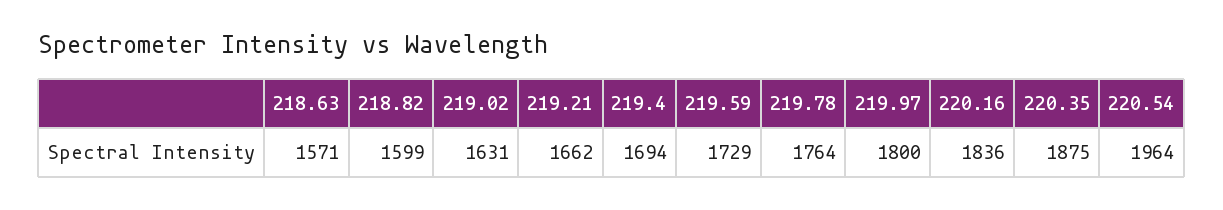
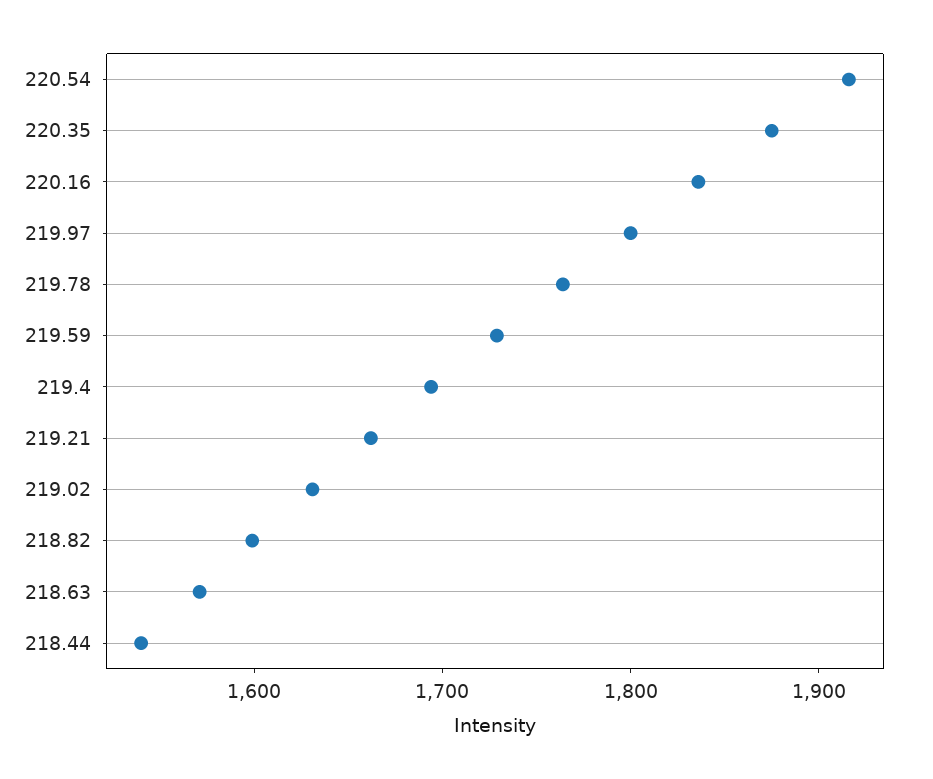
220.54: 1964 -> 1920
218.44: none -> 1540

